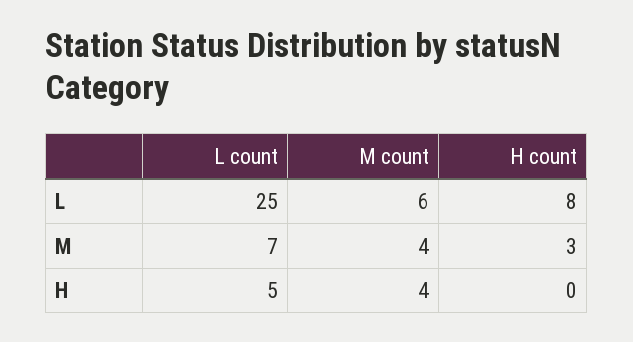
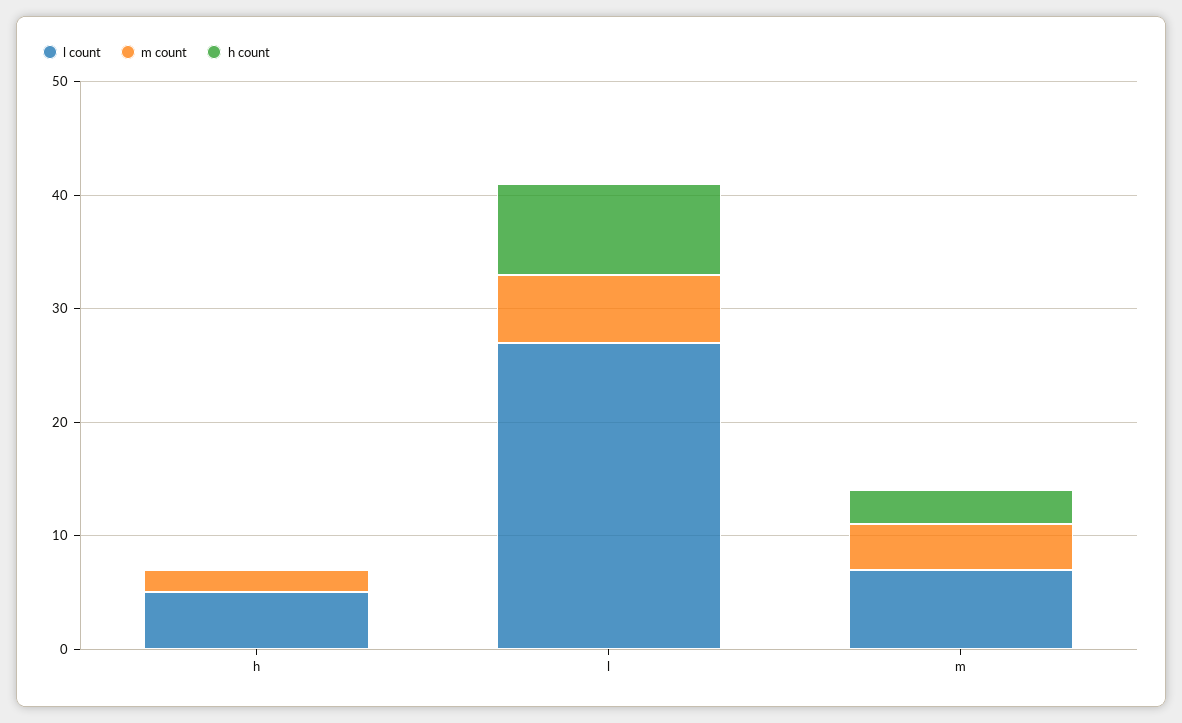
L count, L: 25 -> 27
M count, H: 4 -> 2

